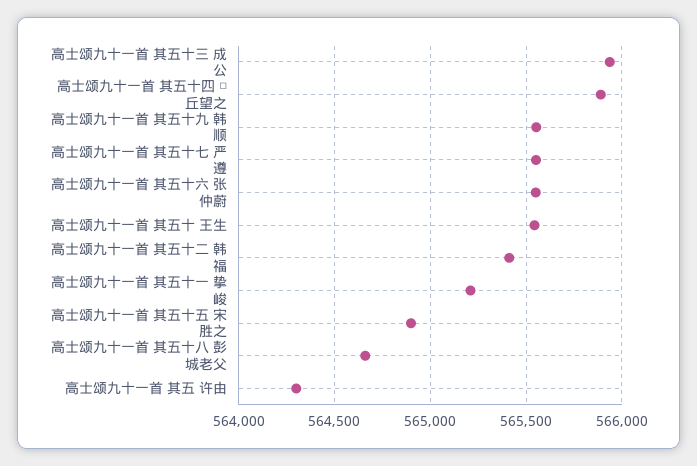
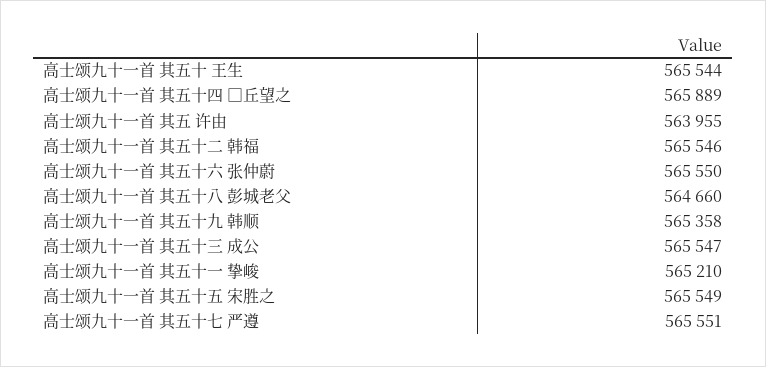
高士颂九十一首 其五十三 成公: 565950 -> 565547
高士颂九十一首 其五十九 韩顺: 565550 -> 565358
高士颂九十一首 其五十二 韩福: 565400 -> 565546
高士颂九十一首 其五十五 宋胜之: 564900 -> 565549
高士颂九十一首 其五 许由: 564300 -> 563955

